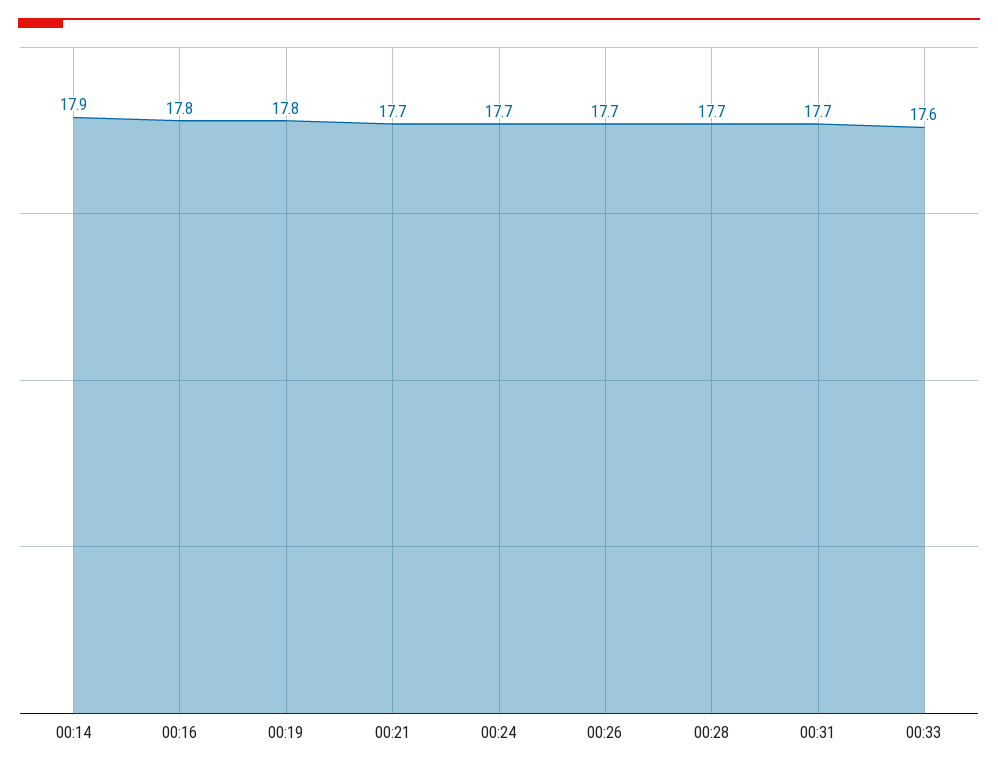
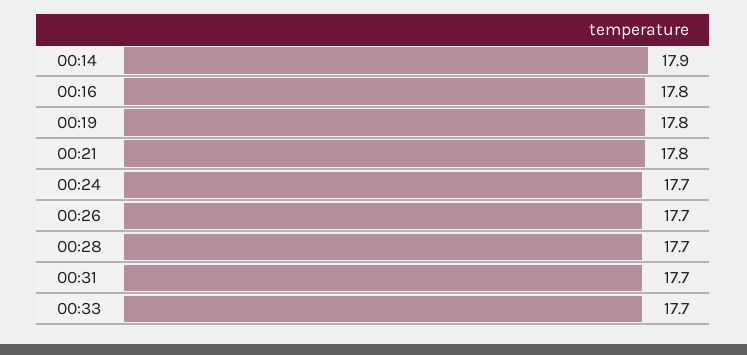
00:21: 17.7 -> 17.8
00:33: 17.6 -> 17.7

